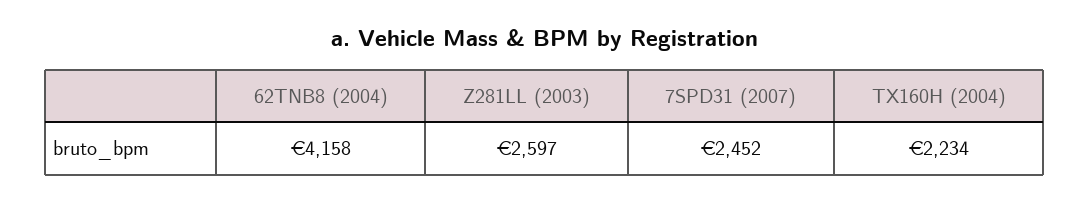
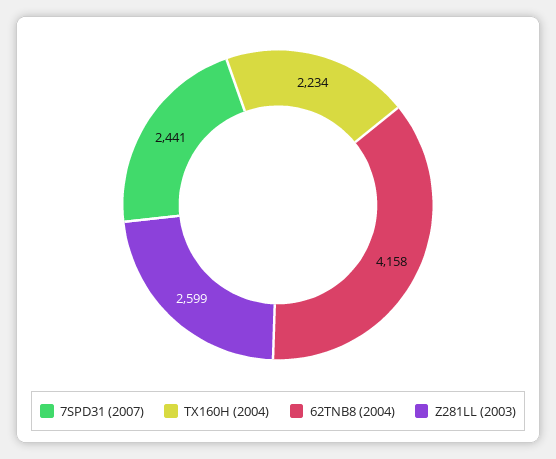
Z281LL (2003): 2597 -> 2599
7SPD31 (2007): 2452 -> 2441

